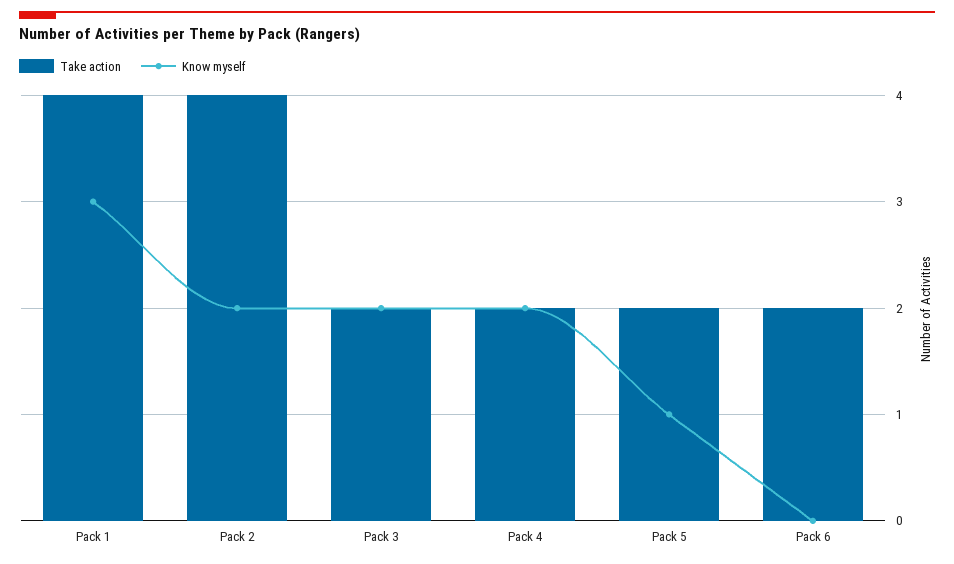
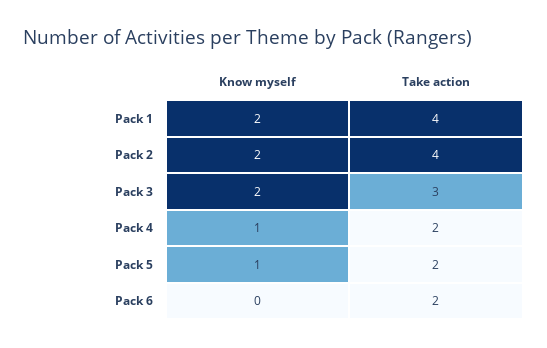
Know myself, Pack 1: 3 -> 2
Take action, Pack 3: 2 -> 3
Know myself, Pack 4: 2 -> 1

